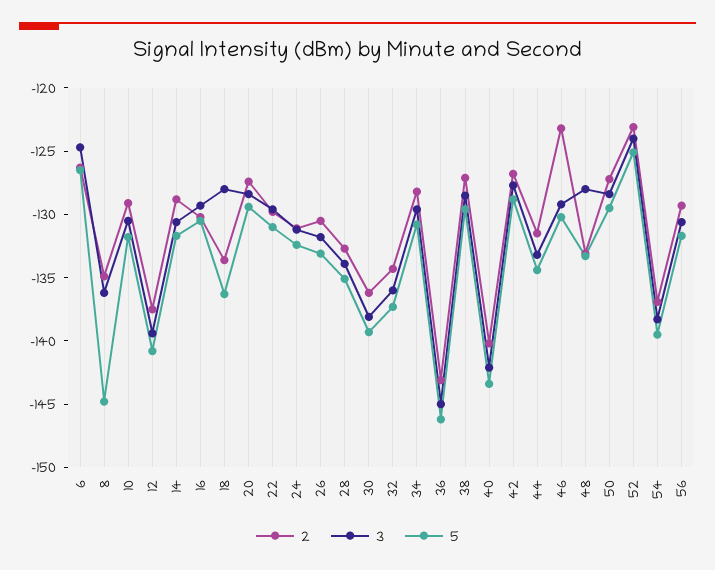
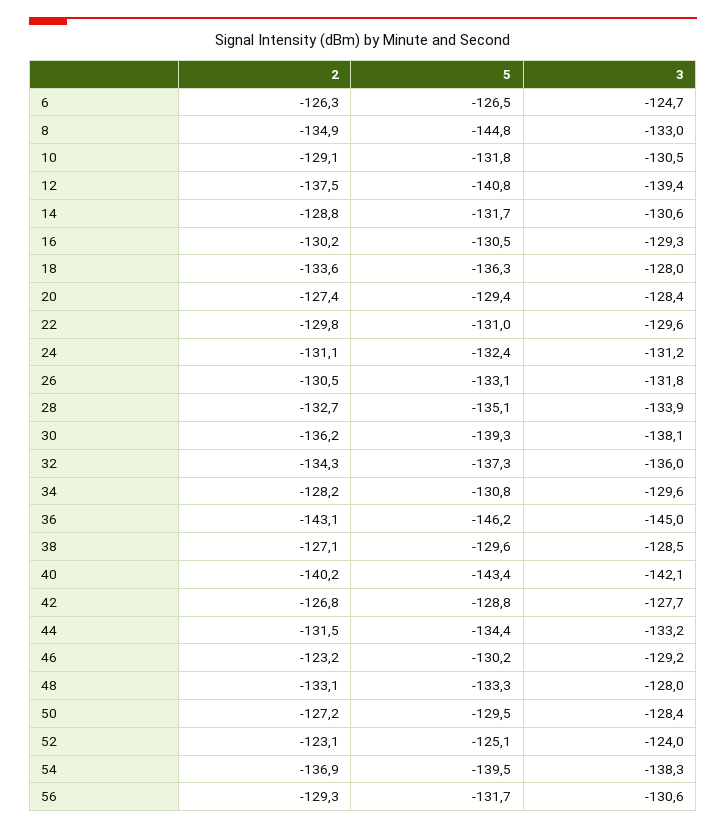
3, 8: -136 -> -133

